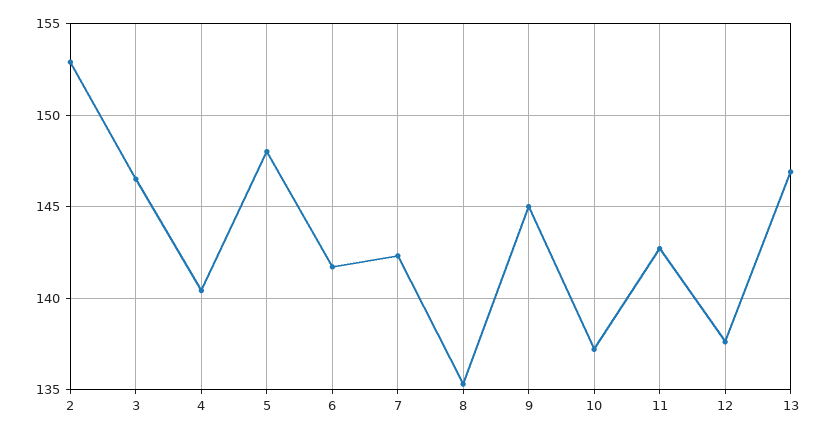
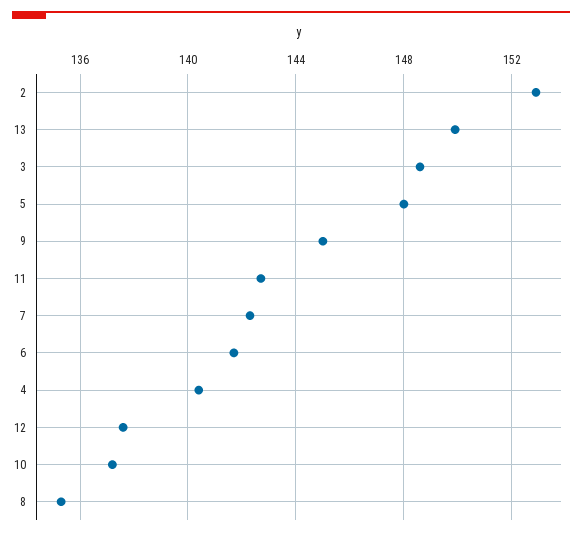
3: 146.5 -> 148.5
13: 147 -> 150

